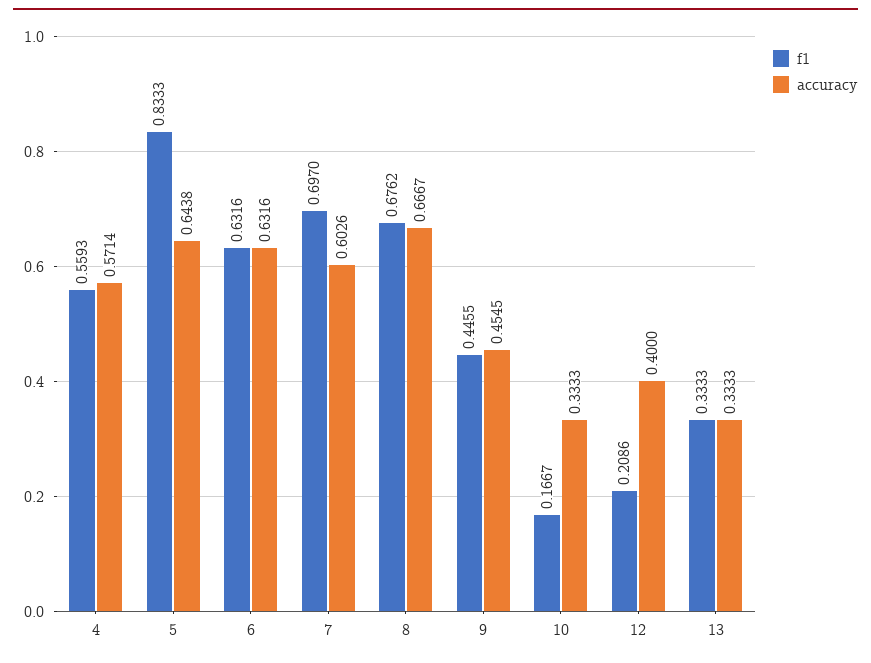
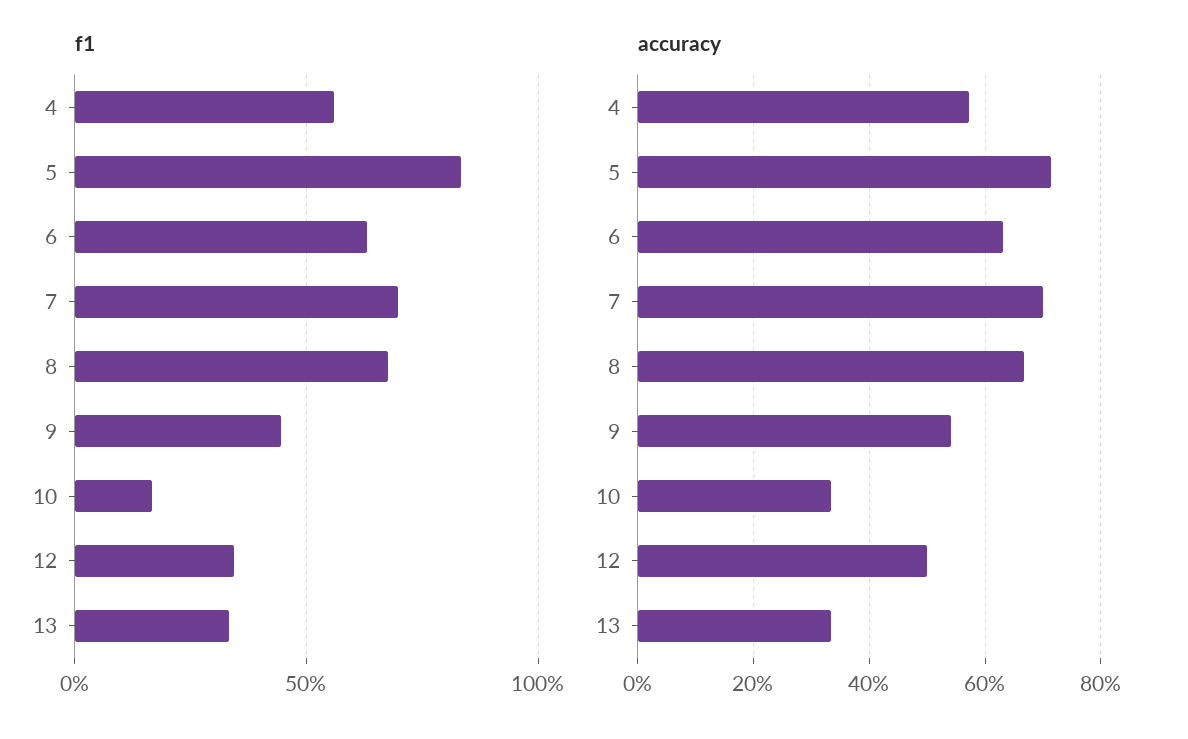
accuracy, 5: 0.6438 -> 0.72
accuracy, 7: 0.6026 -> 0.7
accuracy, 9: 0.4545 -> 0.54
f1, 12: 0.2086 -> 0.35
accuracy, 12: 0.4 -> 0.5

